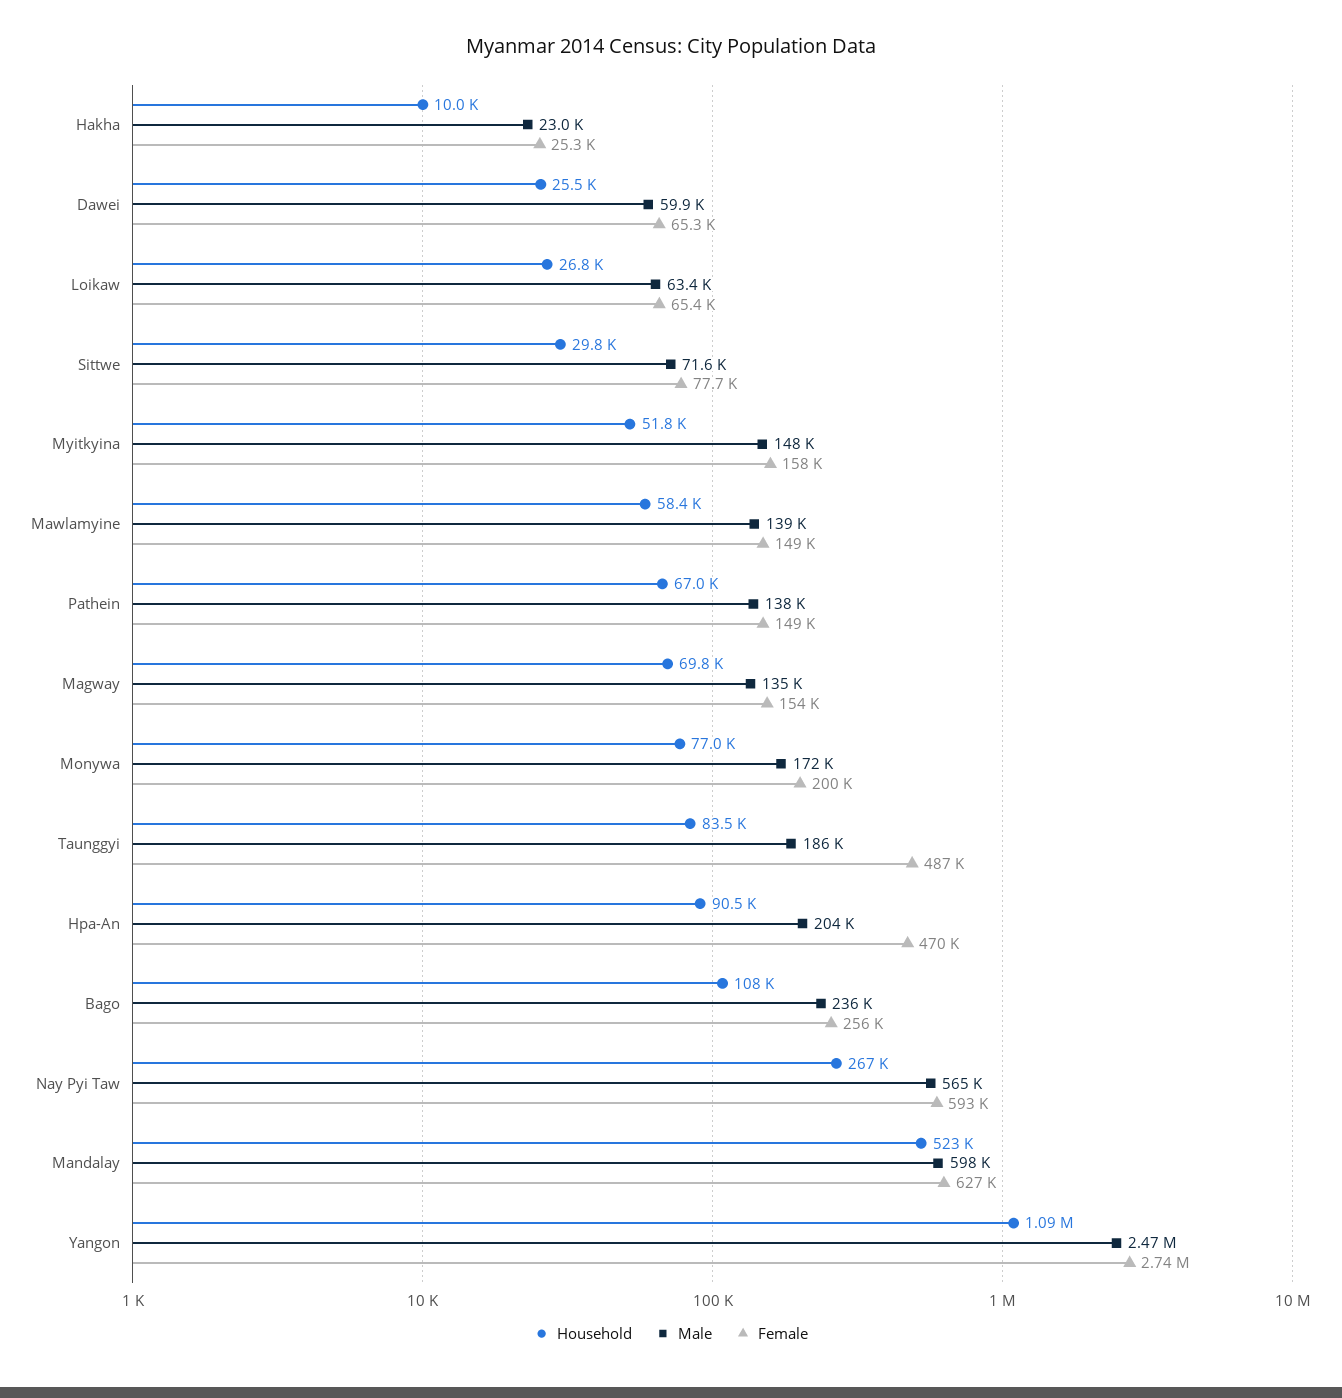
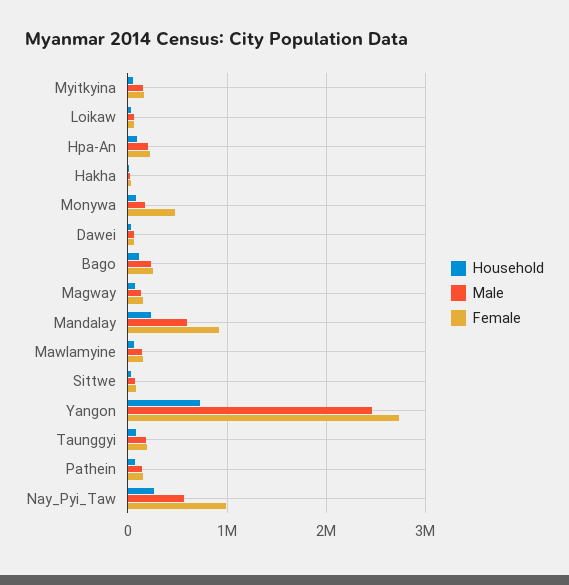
Female, Monywa: 200000 -> 500000
Female, Taunggyi: 487000 -> 200000
Female, Hpa-An: 470000 -> 200000
Female, Nay Pyi Taw: 593000 -> 1000000
Household, Mandalay: 523000 -> 200000
Female, Mandalay: 627000 -> 900000
Household, Yangon: 1090000 -> 700000

